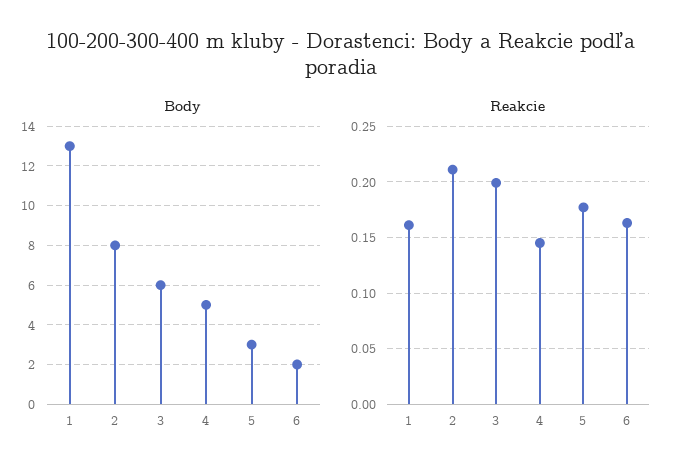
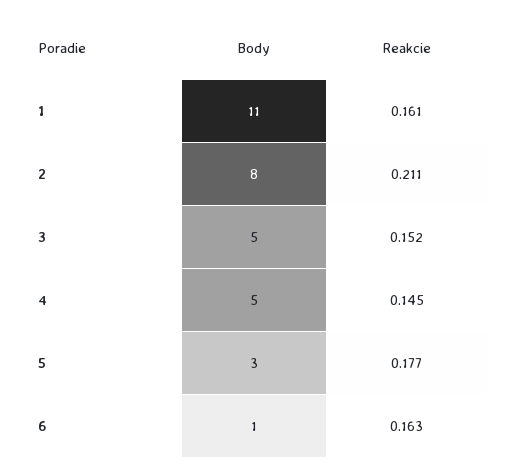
Body, 1: 13 -> 11
Body, 3: 6 -> 5
Body, 6: 2 -> 1
Reakcie, 3: 0.2 -> 0.152

